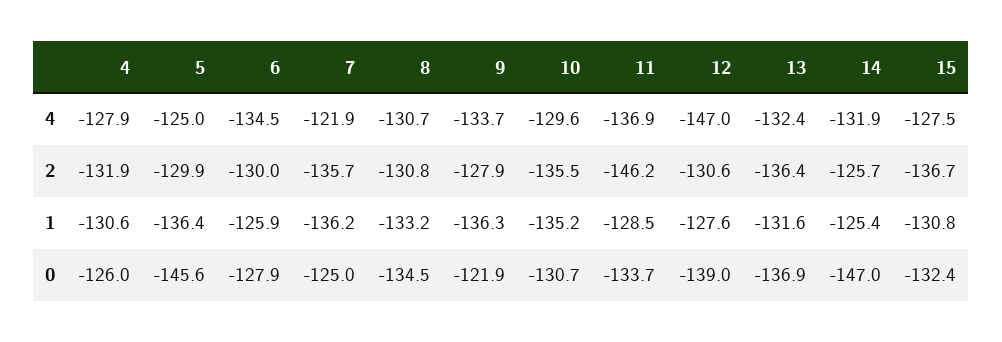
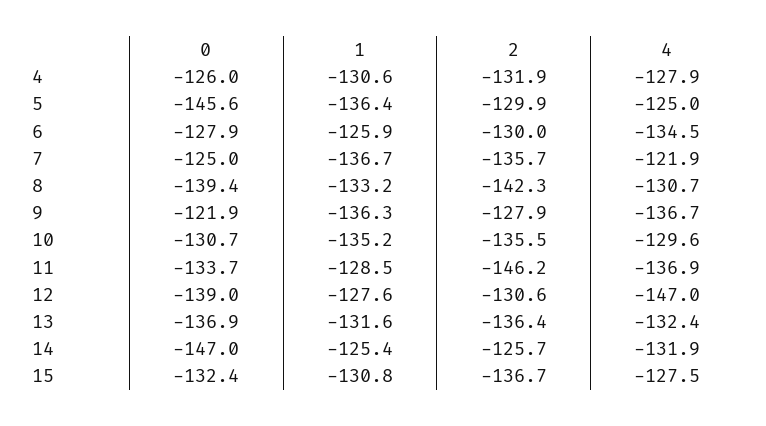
9, 4: -133.7 -> -136.7
8, 2: -130.8 -> -142.3
7, 1: -136.2 -> -136.7
8, 0: -134.5 -> -139.4

